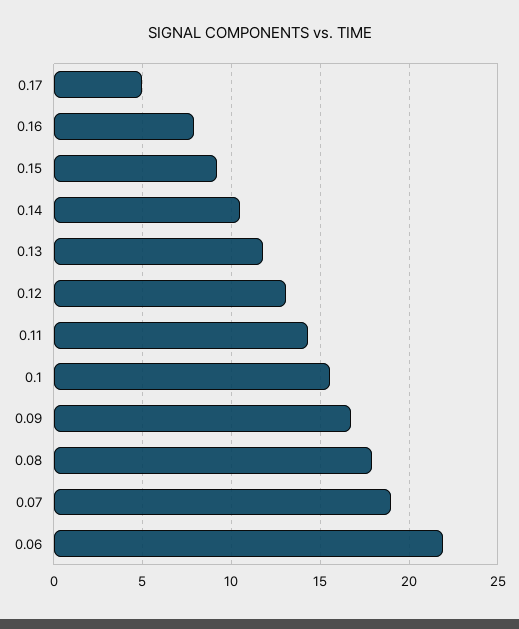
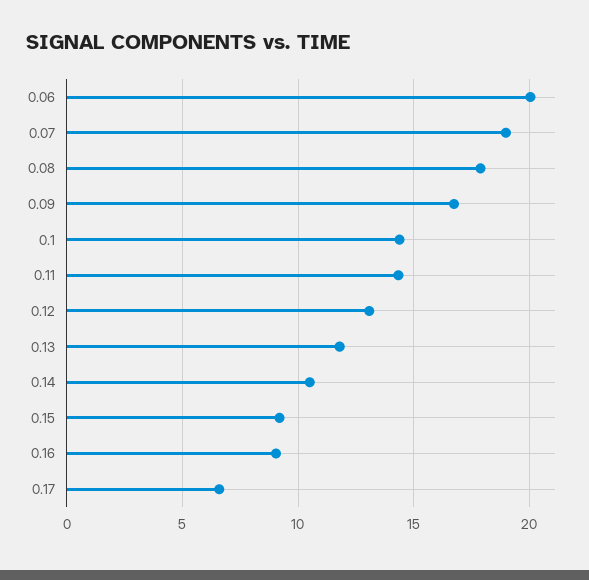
0.17: 5 -> 6.5
0.16: 8 -> 9
0.1: 15.5 -> 14.5
0.06: 22 -> 20

